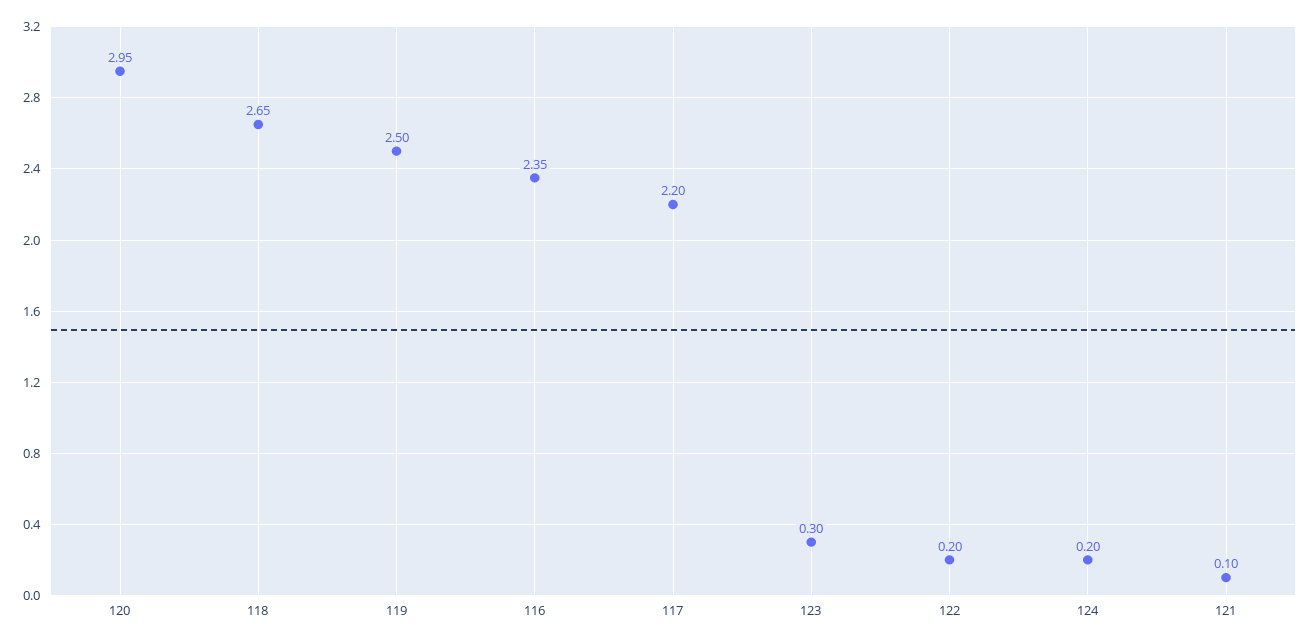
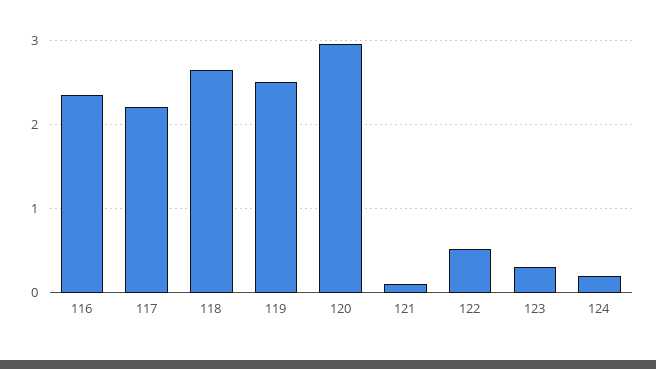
122: 0.2 -> 0.5

